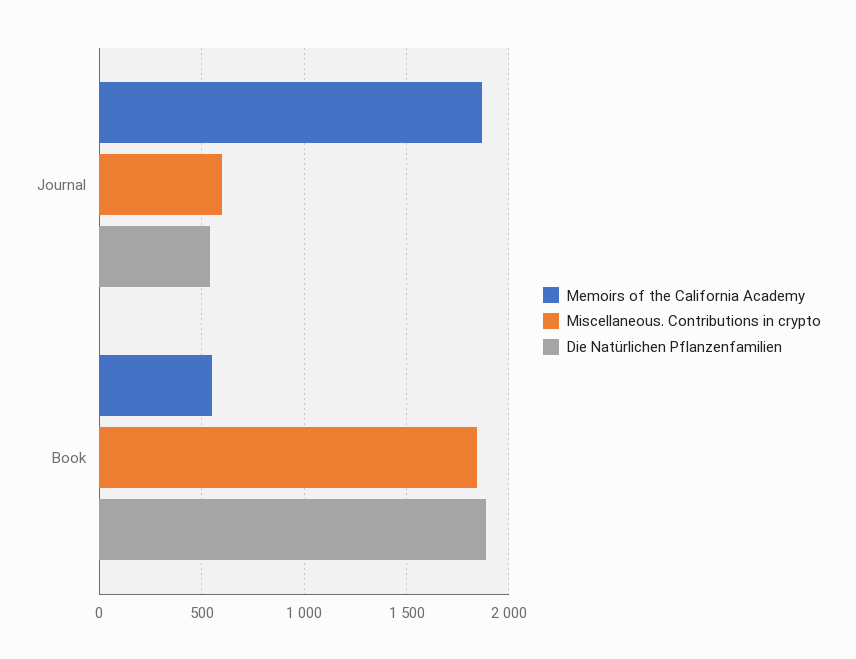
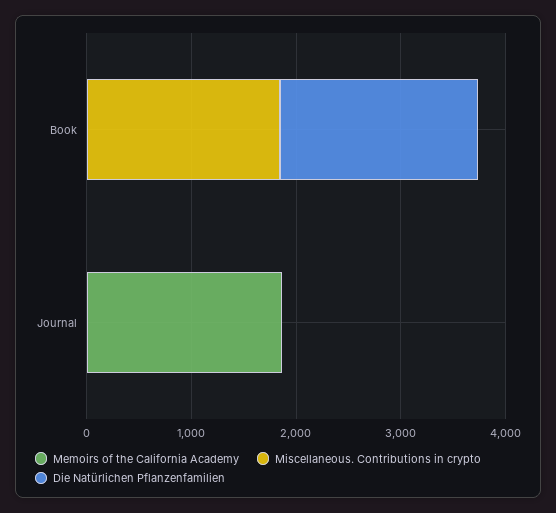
Miscellaneous. Contributions in crypto, Journal: 600 -> 0
Die Natürlichen Pflanzenfamilien, Journal: 550 -> 0
Memoirs of the California Academy, Book: 550 -> 0

